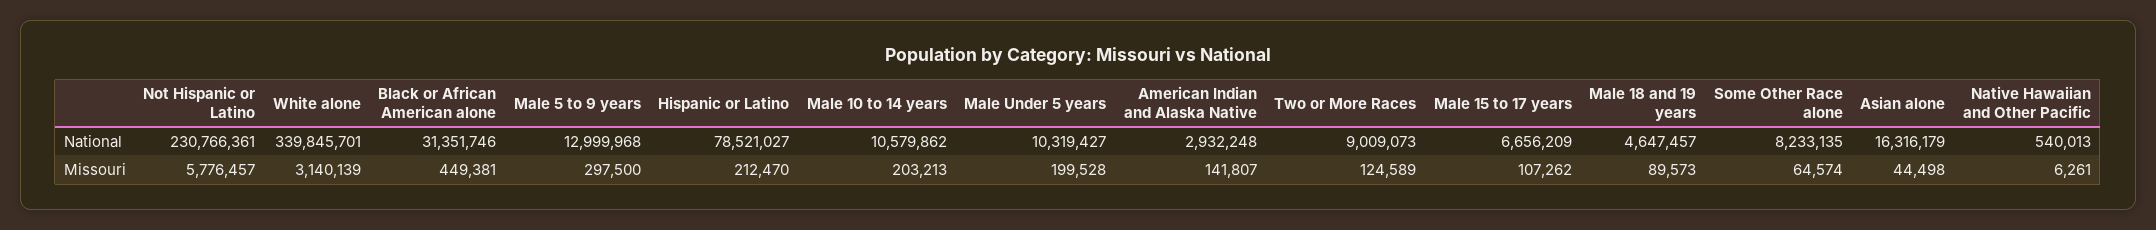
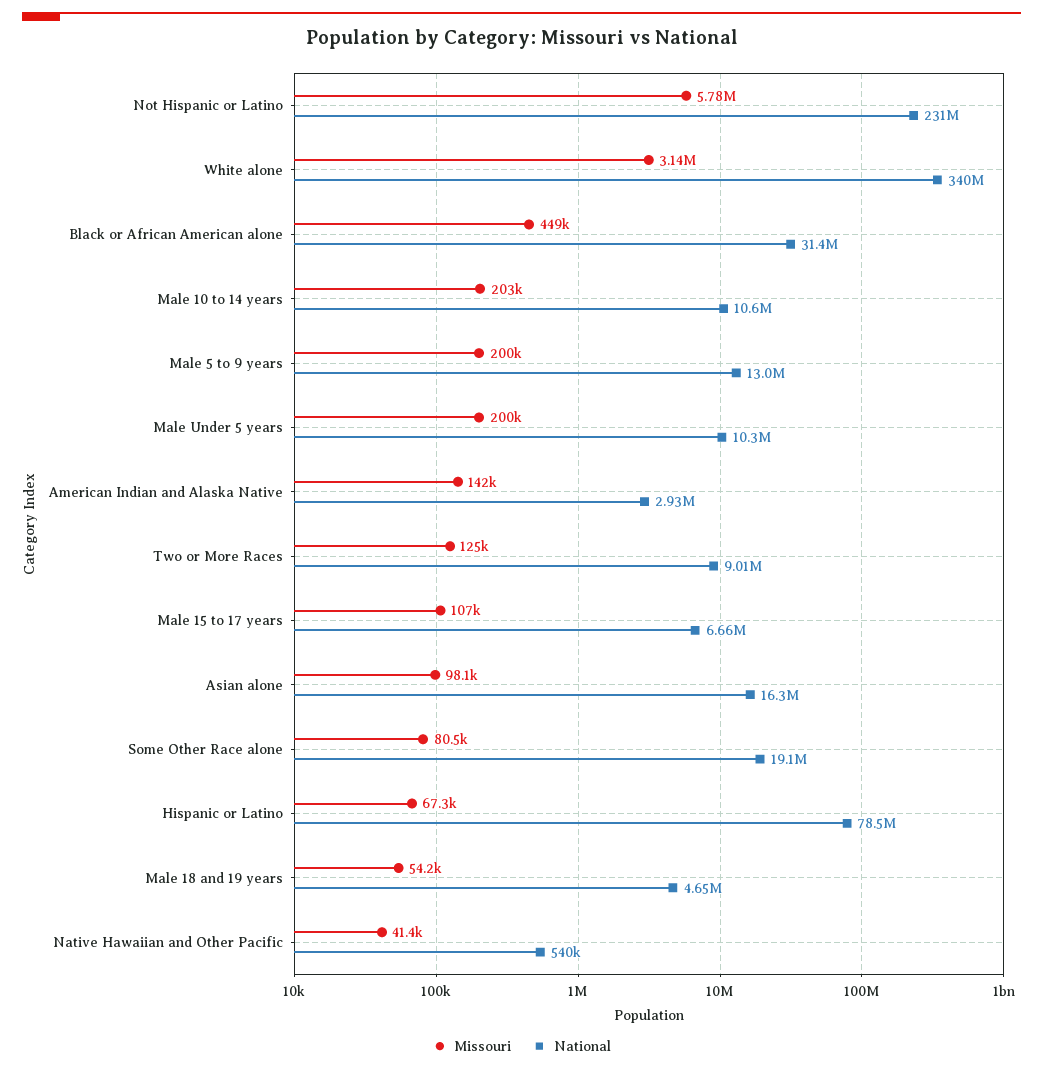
National, Some Other Race alone: 8233135 -> 19100000
Missouri, Male 5 to 9 years: 297500 -> 200000
Missouri, Hispanic or Latino: 212470 -> 67300
Missouri, Male 18 and 19 years: 89573 -> 54200
Missouri, Some Other Race alone: 64574 -> 80500
Missouri, Asian alone: 44498 -> 98100
Missouri, Native Hawaiian and Other Pacific: 6261 -> 41400

